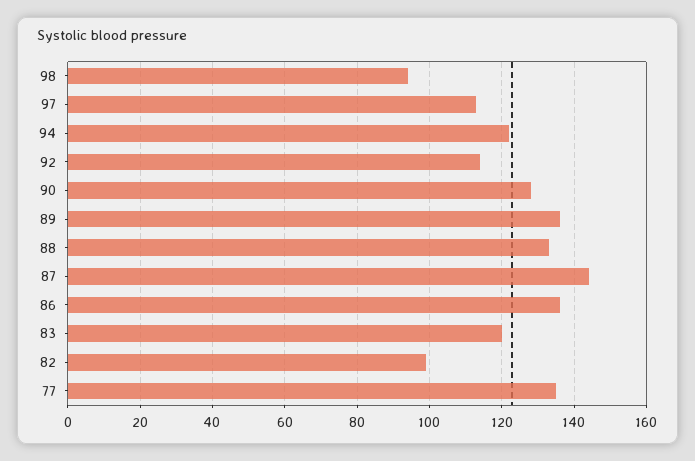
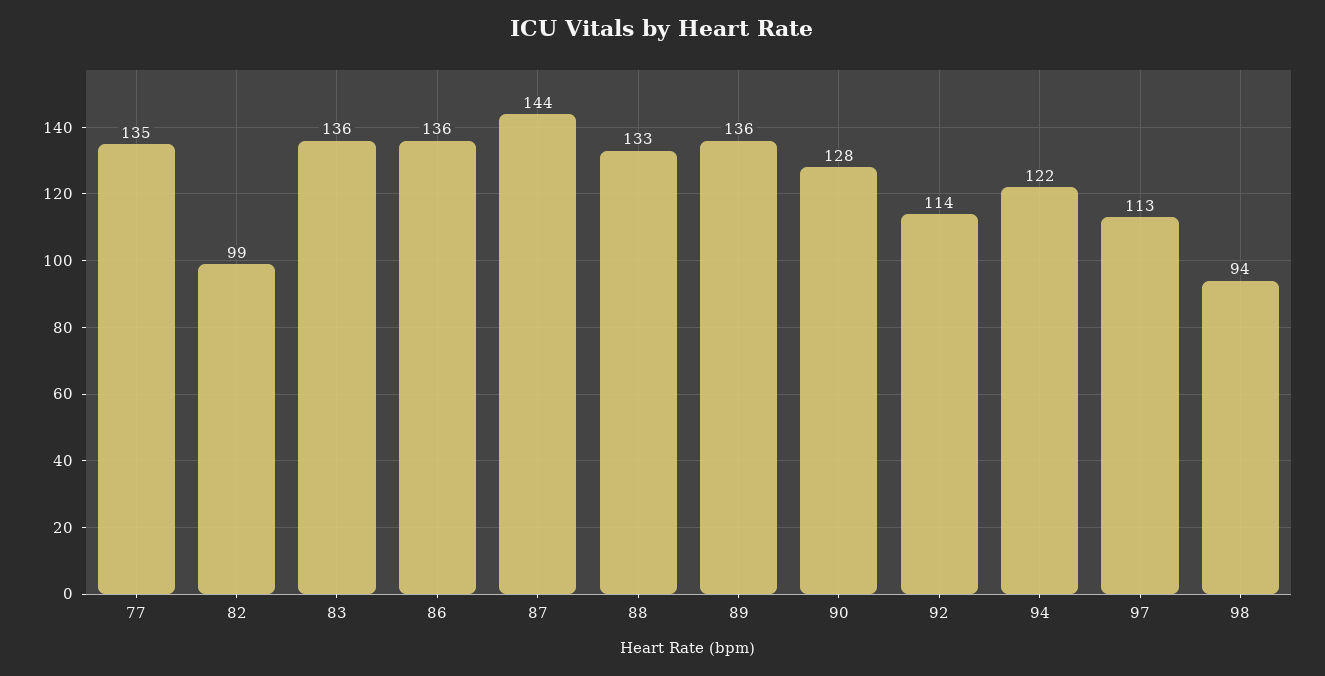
83: 120 -> 136

